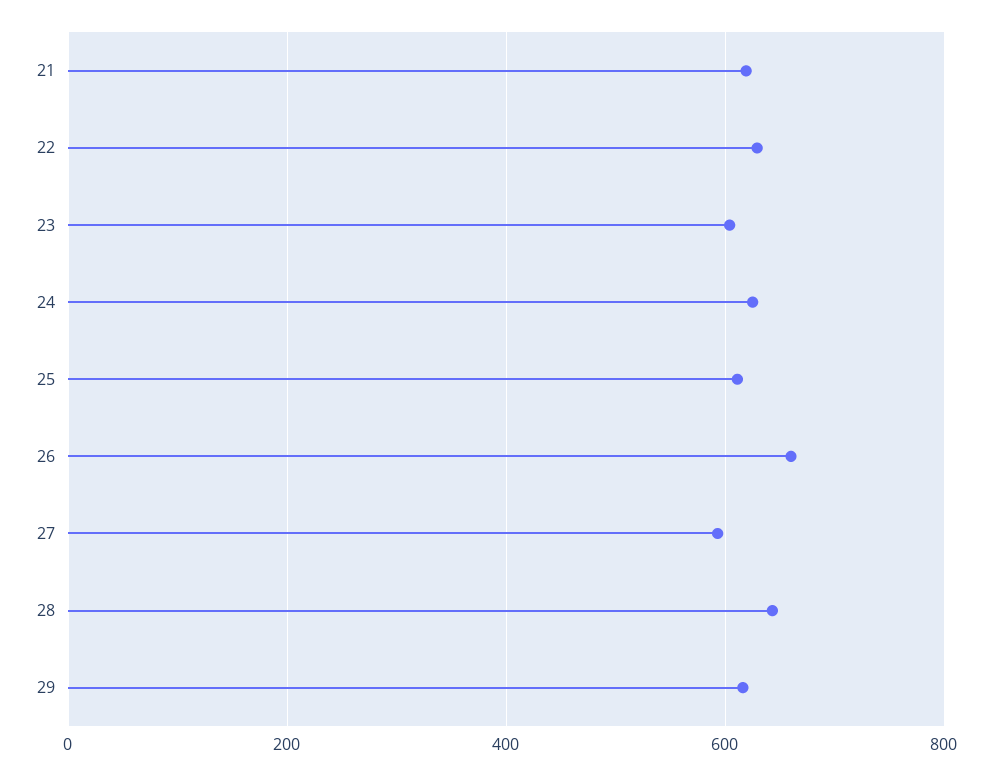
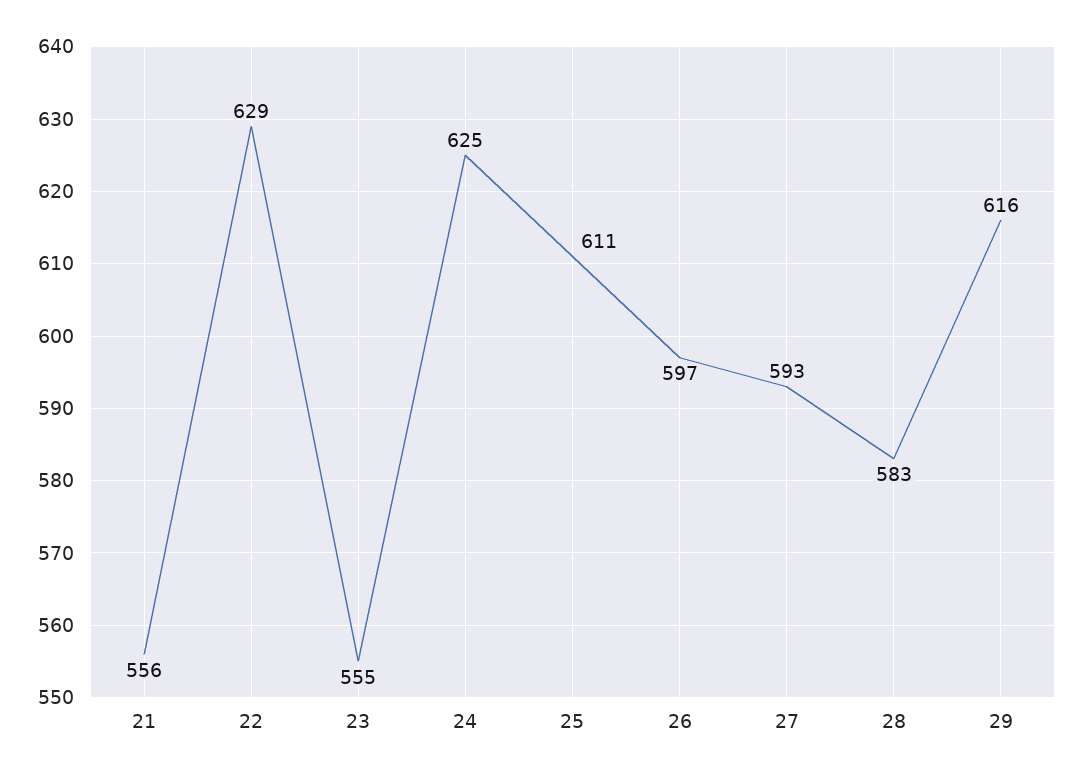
21: 620 -> 556
23: 600 -> 555
26: 660 -> 597
28: 640 -> 583

